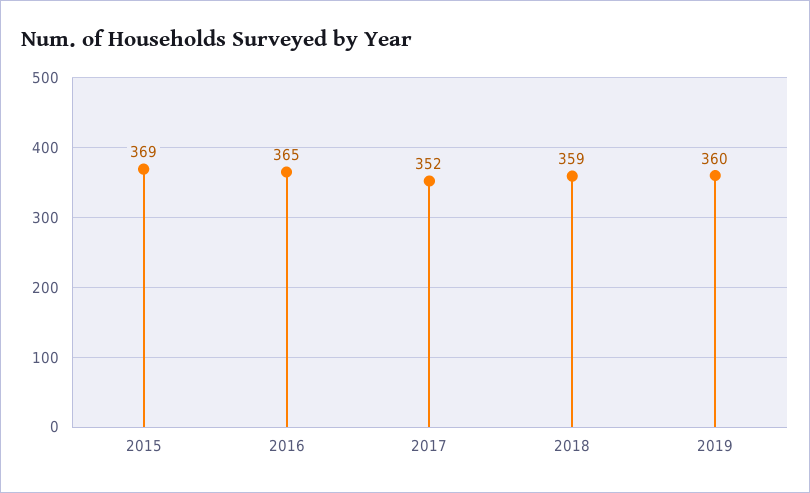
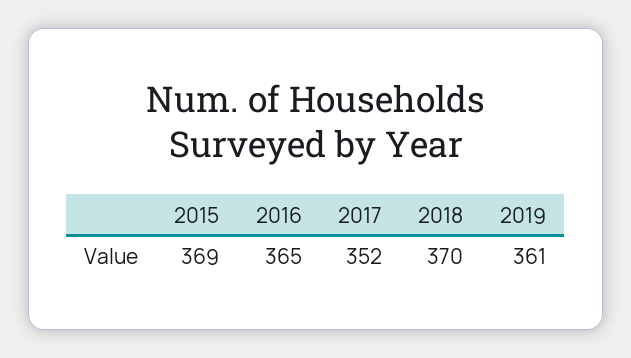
2018: 359 -> 370
2019: 360 -> 361

